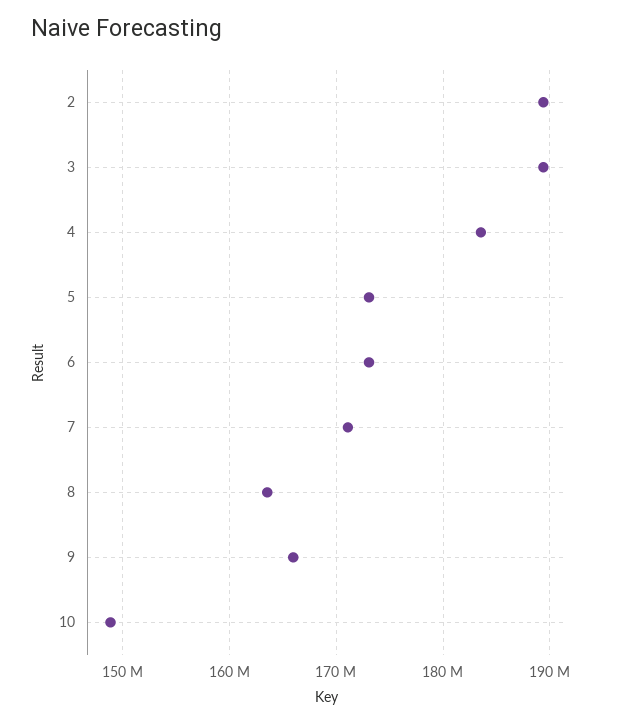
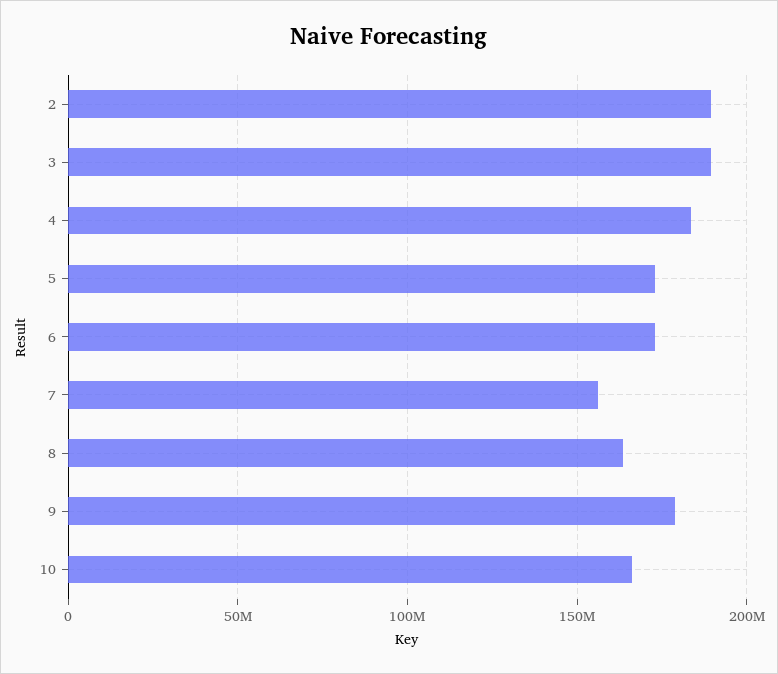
7: 171000000 -> 155000000
9: 166000000 -> 180000000
10: 149000000 -> 165000000

